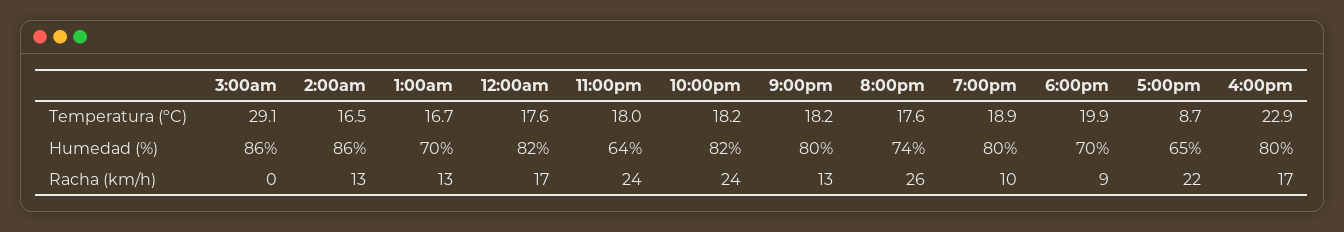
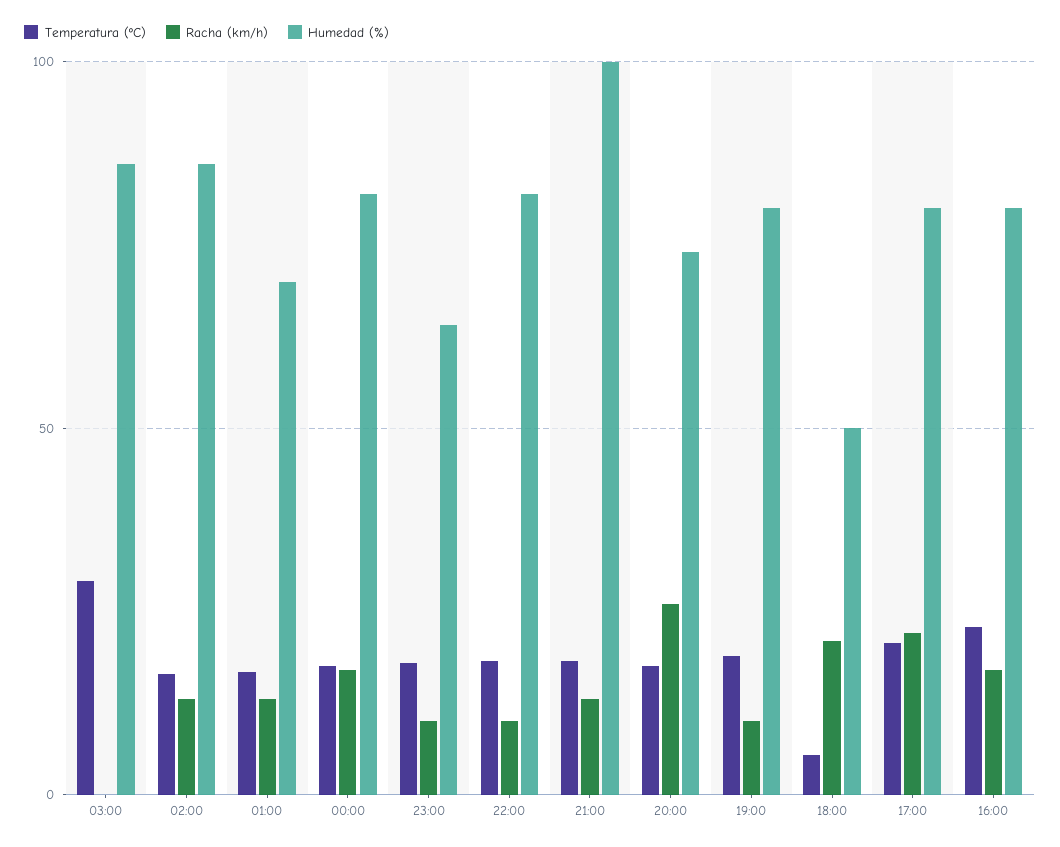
Temperatura (ºC), 6:00pm: 19.9 -> 5
Temperatura (ºC), 5:00pm: 8.7 -> 20
Humedad (%), 9:00pm: 80 -> 100
Humedad (%), 6:00pm: 70 -> 50
Humedad (%), 5:00pm: 65 -> 80
Racha (km/h), 11:00pm: 24 -> 10
Racha (km/h), 10:00pm: 24 -> 10
Racha (km/h), 6:00pm: 9 -> 20

